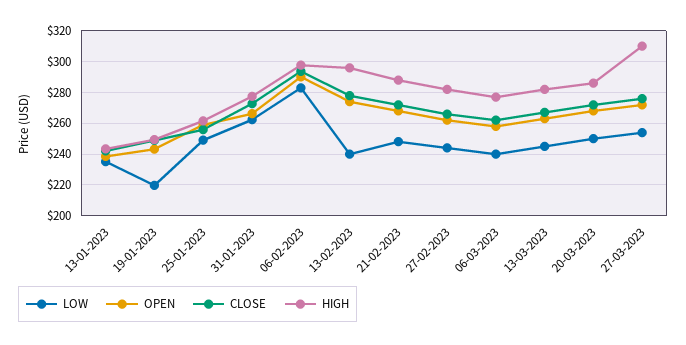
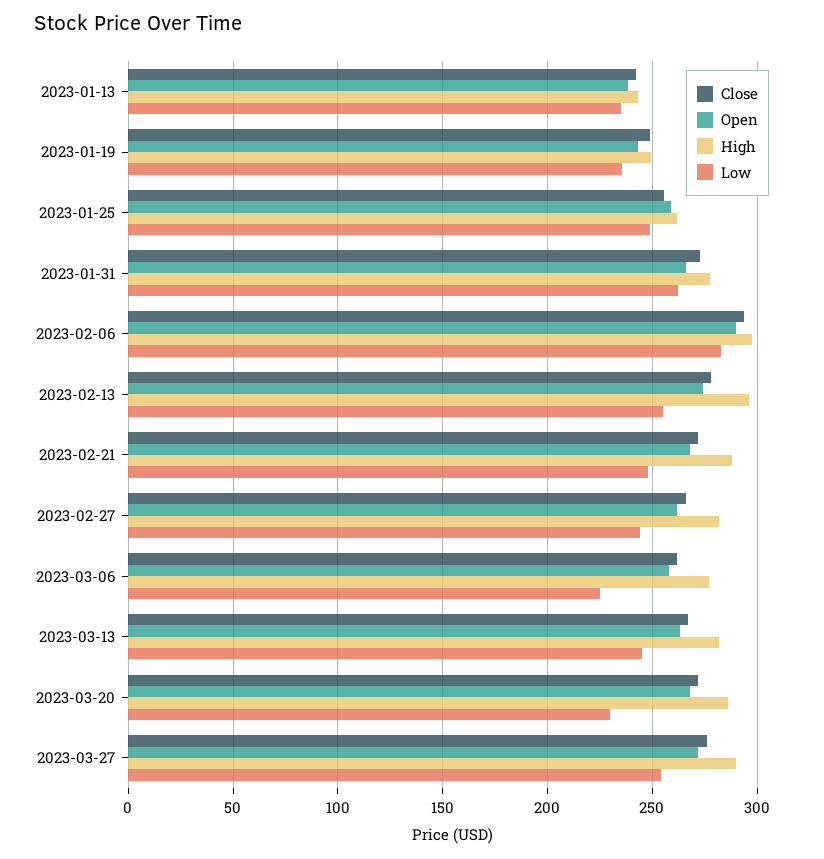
LOW, 19-01-2023: 220 -> 235
LOW, 13-02-2023: 240 -> 255
LOW, 06-03-2023: 240 -> 225
LOW, 20-03-2023: 250 -> 230
HIGH, 27-03-2023: 310 -> 290

